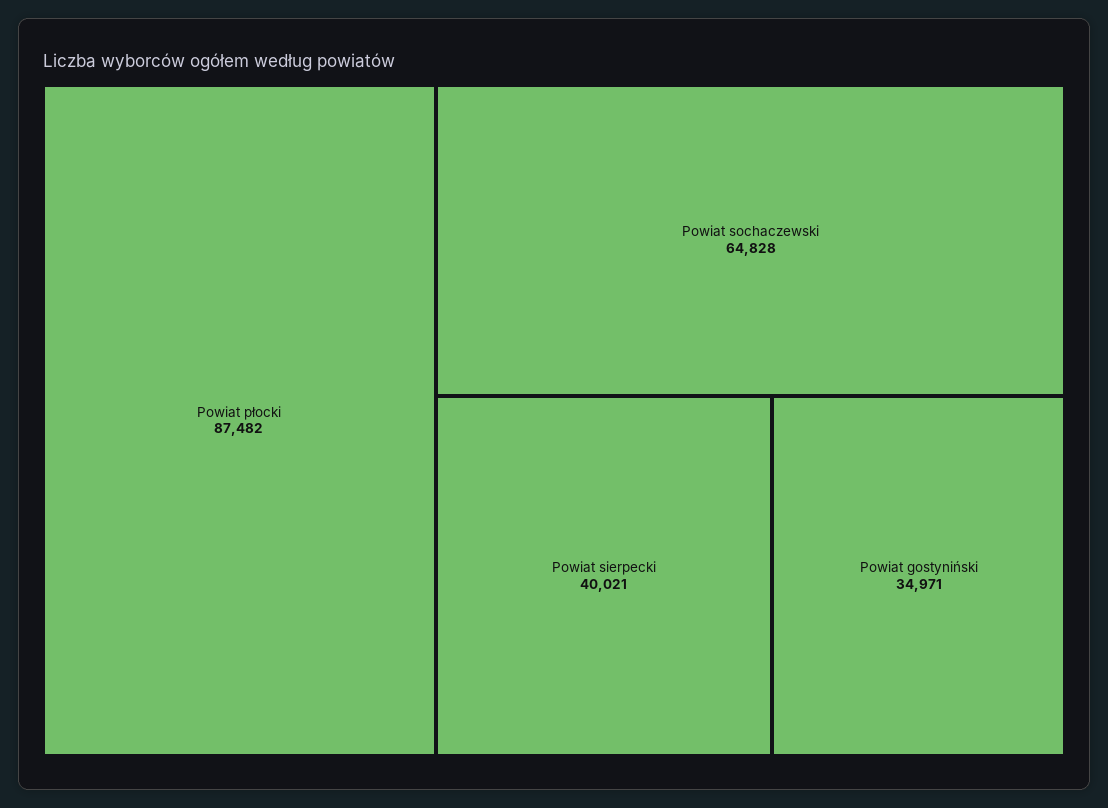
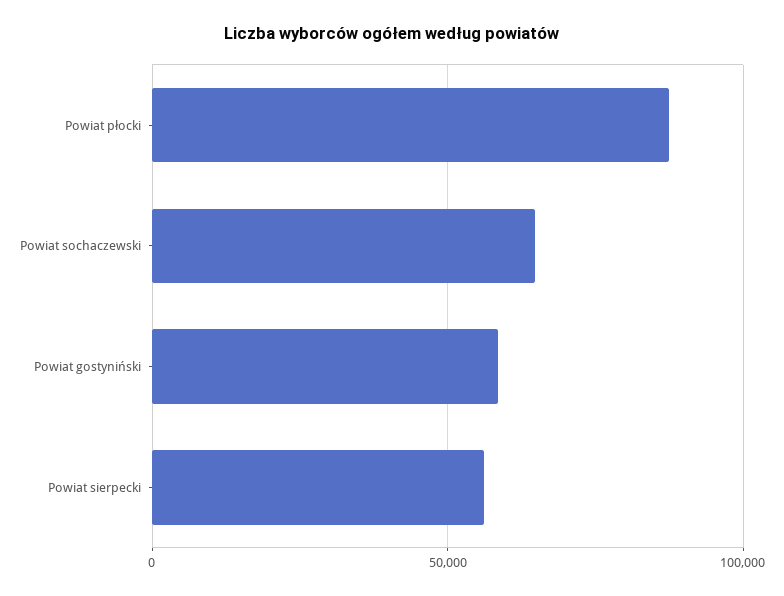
Powiat sierpecki: 40021 -> 55000
Powiat gostyniński: 34971 -> 60000

